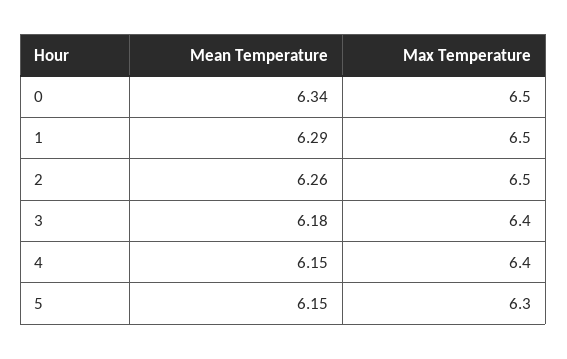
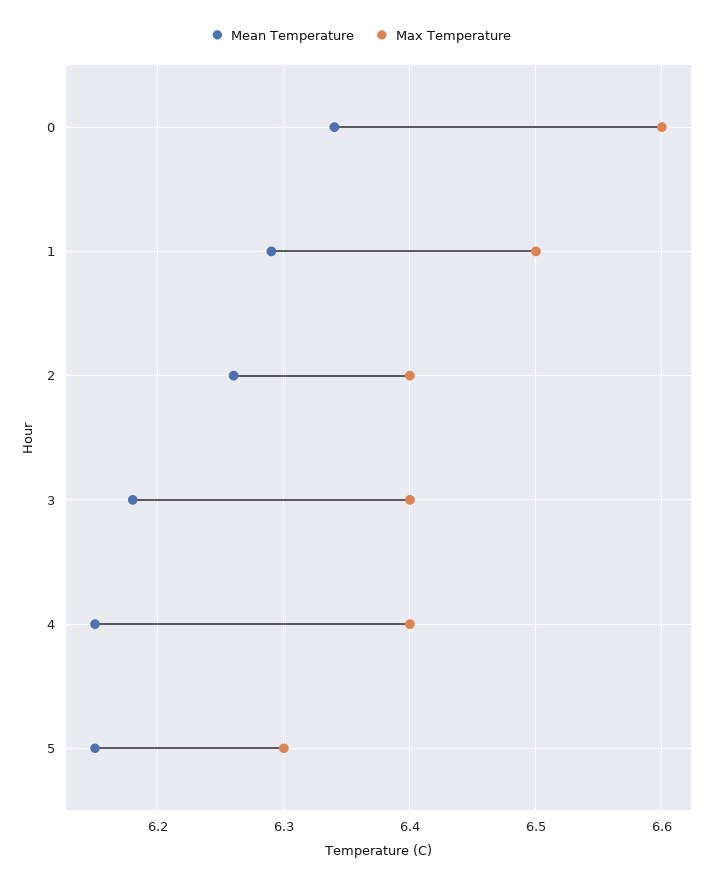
Max Temperature, 0: 6.5 -> 6.6
Max Temperature, 2: 6.5 -> 6.4

